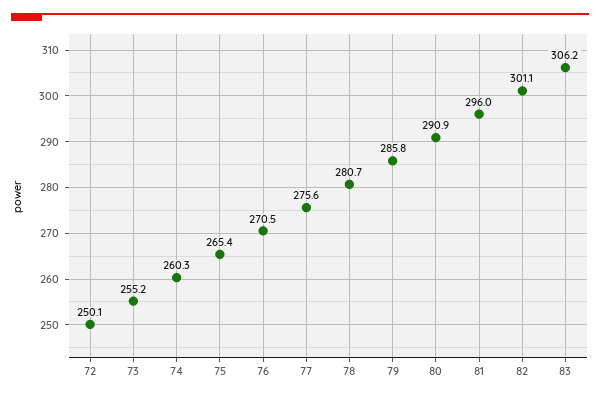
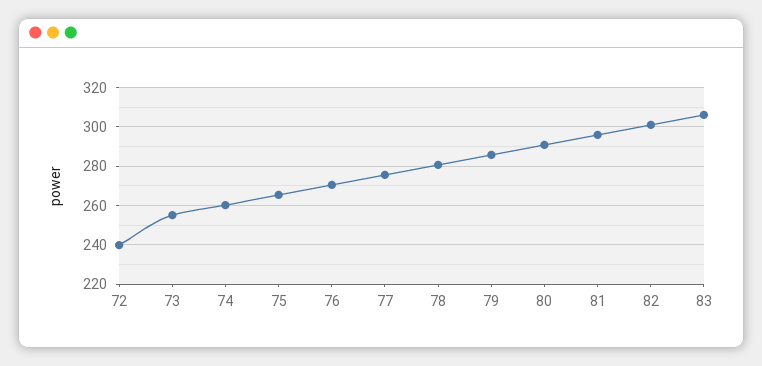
72: 250.1 -> 240

